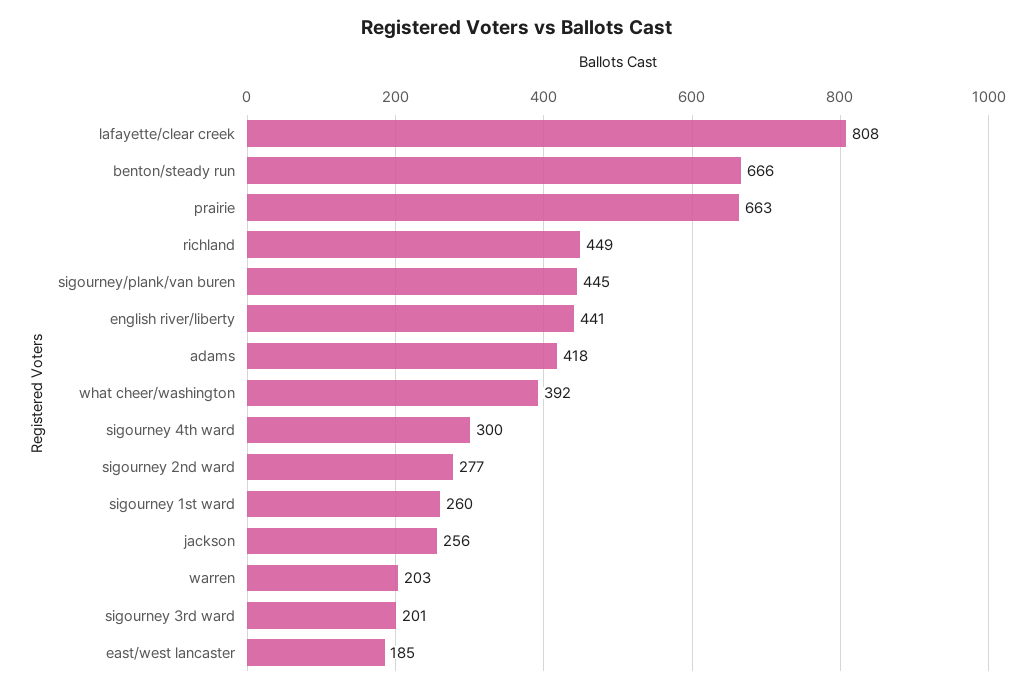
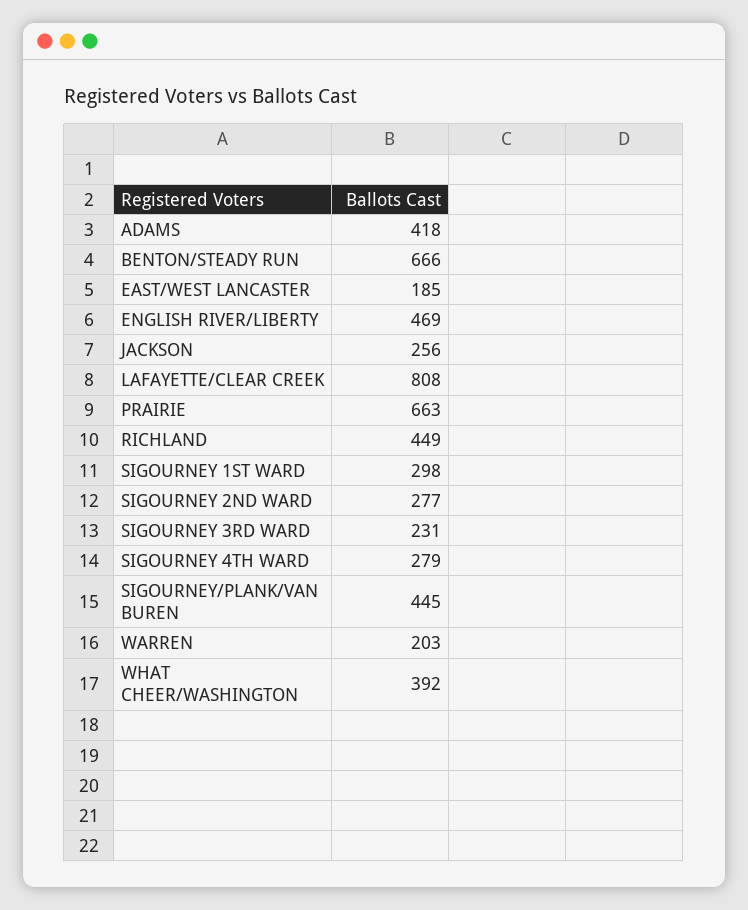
english river/liberty: 441 -> 469
sigourney 4th ward: 300 -> 279
sigourney 1st ward: 260 -> 298
sigourney 3rd ward: 201 -> 231

